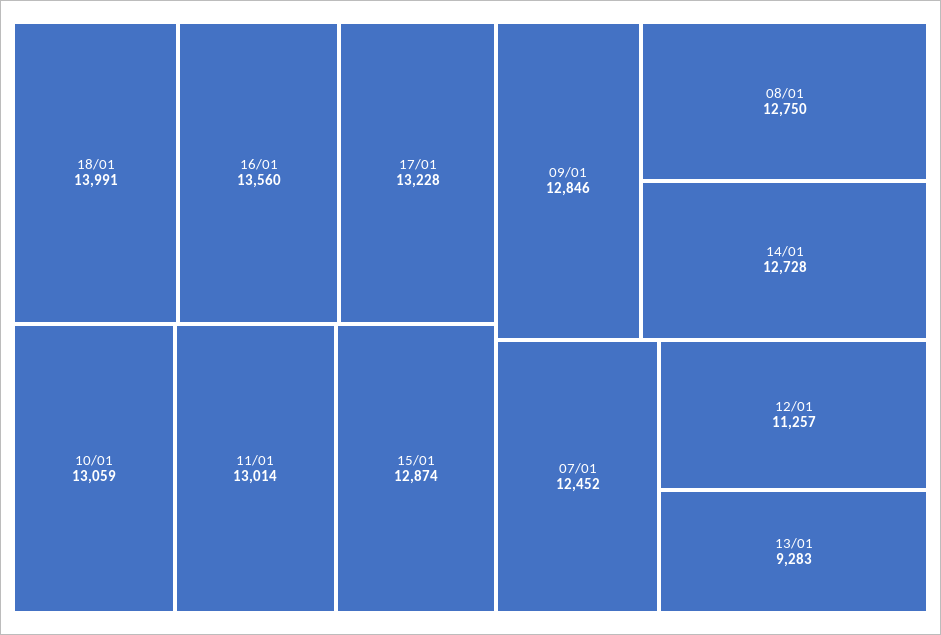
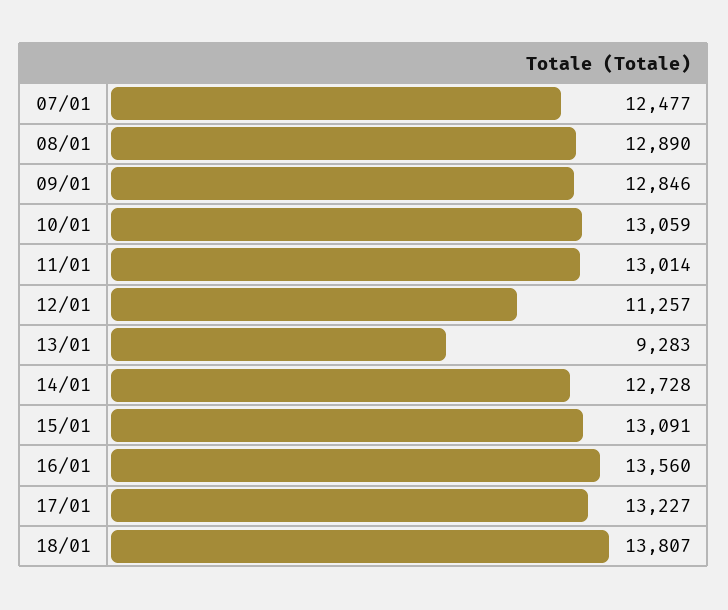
18/01: 13991 -> 13807
17/01: 13228 -> 13227
15/01: 12874 -> 13091
08/01: 12750 -> 12890
07/01: 12452 -> 12477

